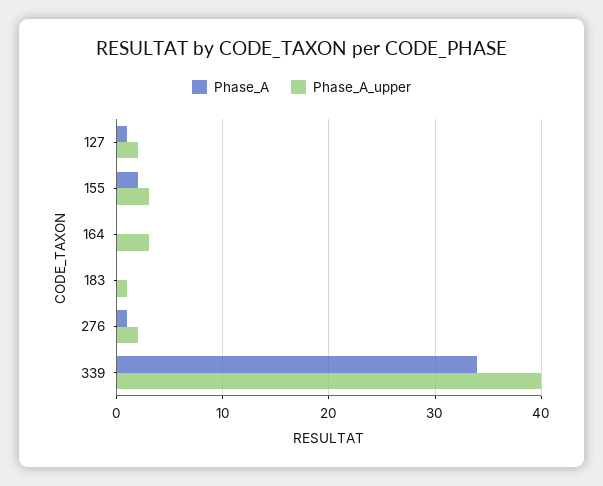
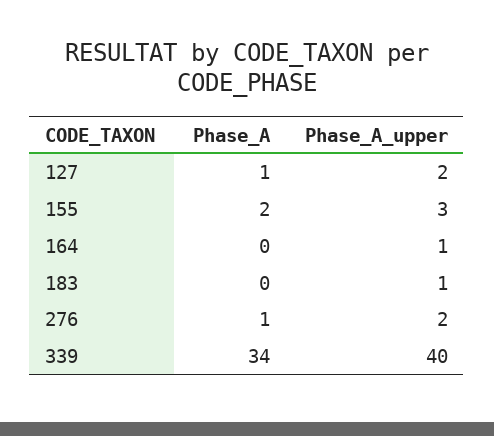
Phase_A_upper, 164: 3 -> 1

